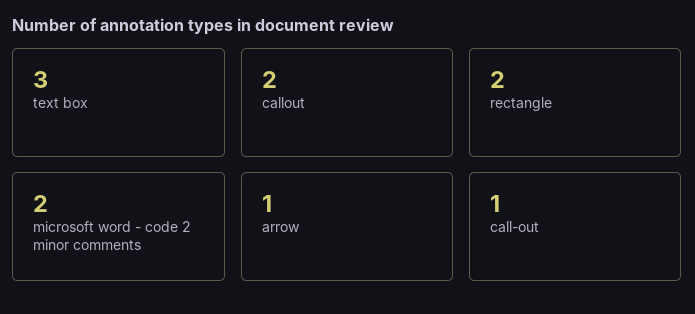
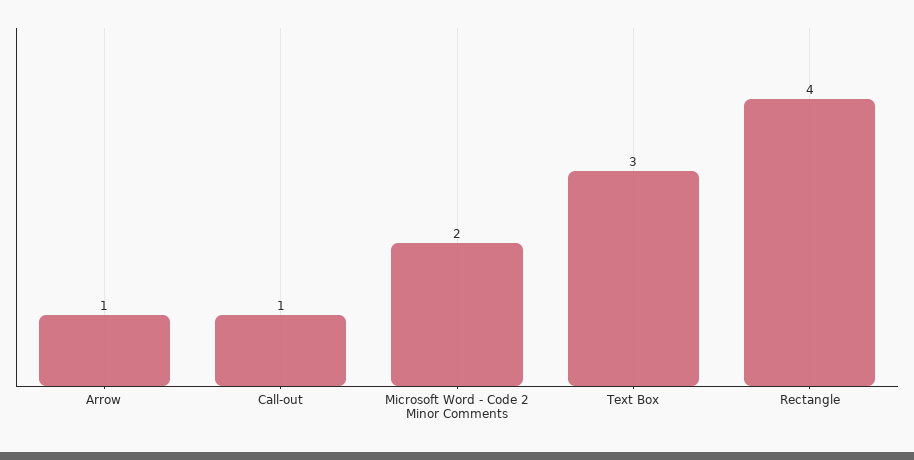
callout: 2 -> none
rectangle: 2 -> 4

